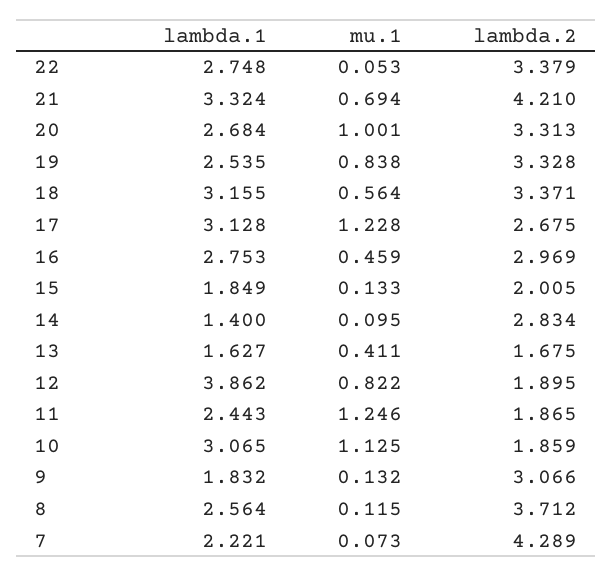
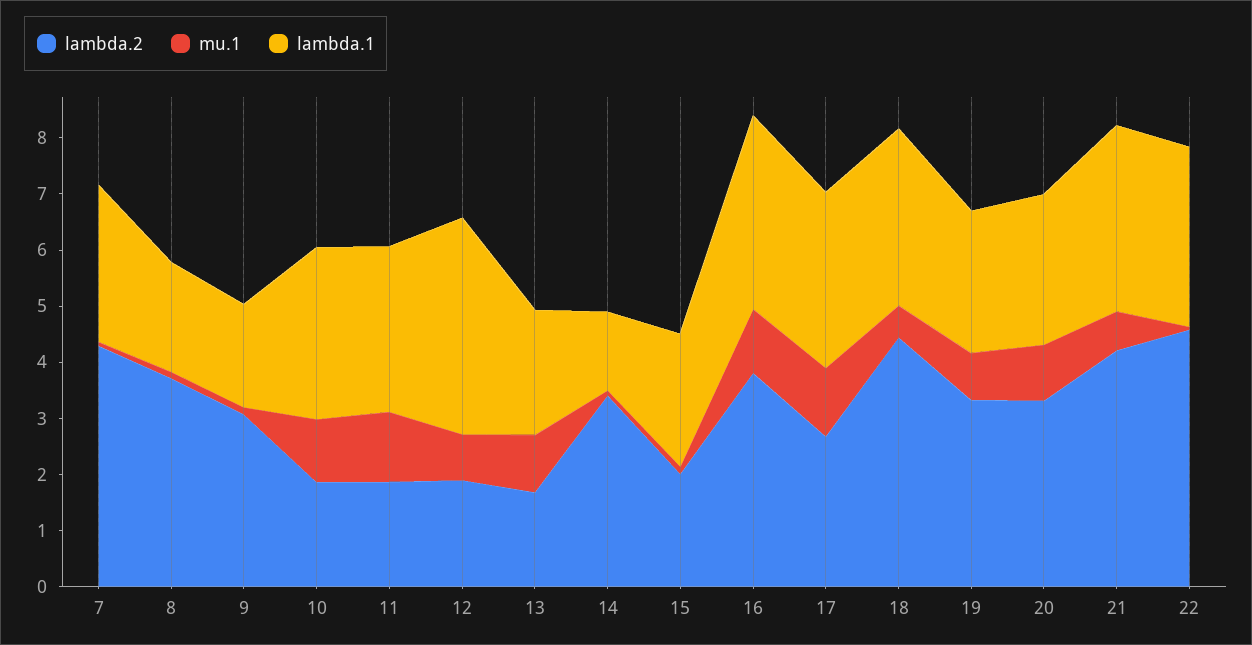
lambda.1, 22: 2.748 -> 3.2
lambda.2, 22: 3.379 -> 4.6
lambda.2, 18: 3.371 -> 4.4
lambda.1, 16: 2.753 -> 3.4
mu.1, 16: 0.459 -> 1.2
lambda.2, 16: 2.969 -> 3.8
lambda.1, 15: 1.849 -> 2.4
lambda.2, 14: 2.834 -> 3.4
lambda.1, 13: 1.627 -> 2.2
mu.1, 13: 0.411 -> 1
lambda.1, 11: 2.443 -> 3
lambda.1, 8: 2.564 -> 2
lambda.1, 7: 2.221 -> 2.8

